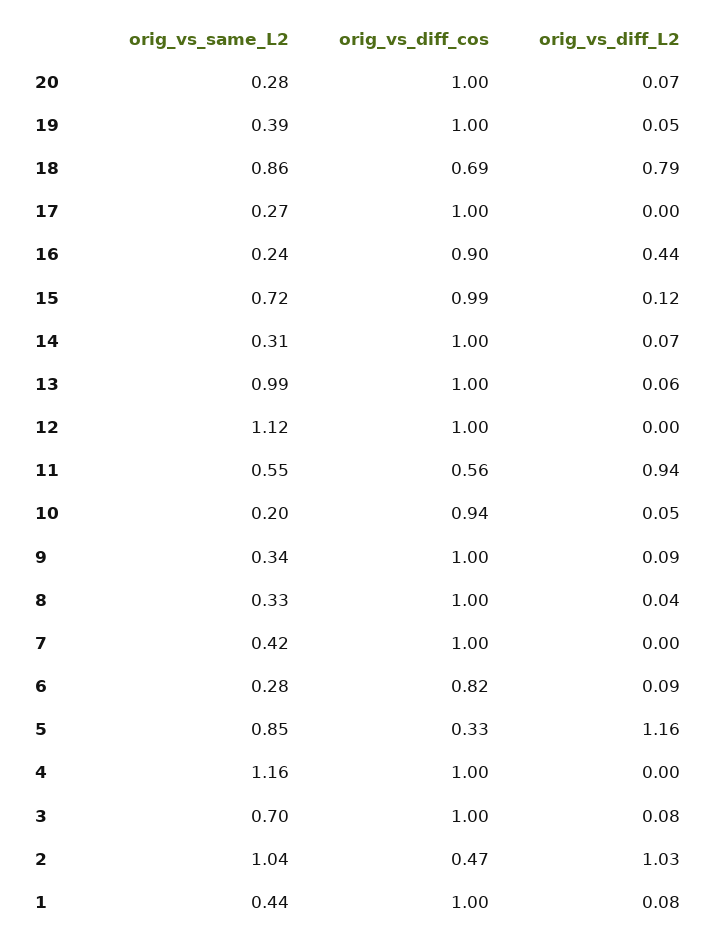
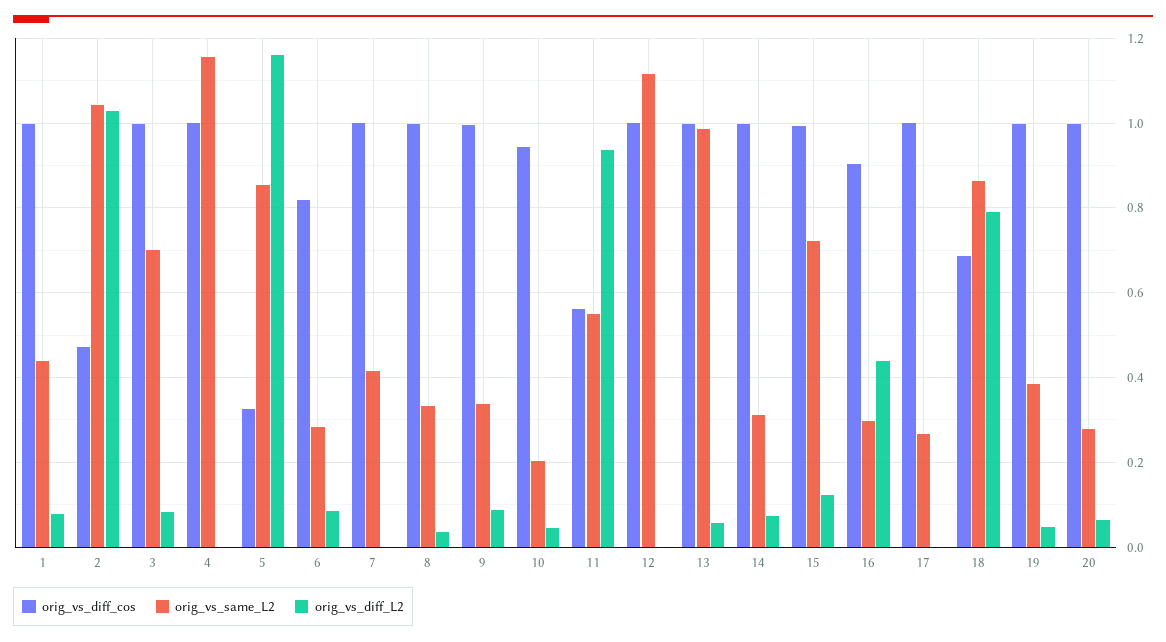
orig_vs_same_L2, 16: 0.24 -> 0.3

